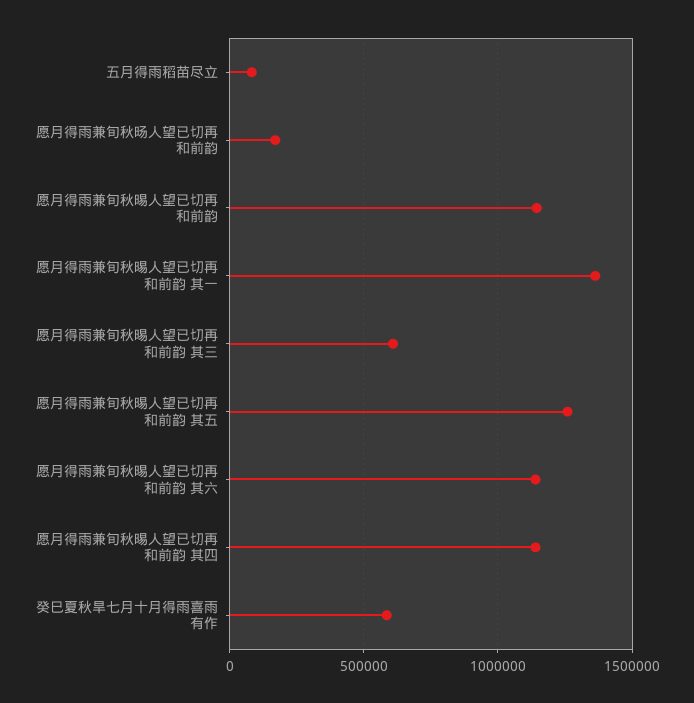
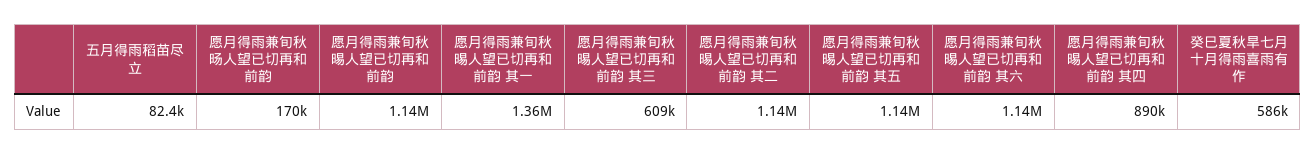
愿月得雨兼旬秋晹人望已切再和前韵 其五: 1250000 -> 1140000
愿月得雨兼旬秋晹人望已切再和前韵 其四: 1150000 -> 890000
愿月得雨兼旬秋晹人望已切再和前韵 其二: none -> 1140000

